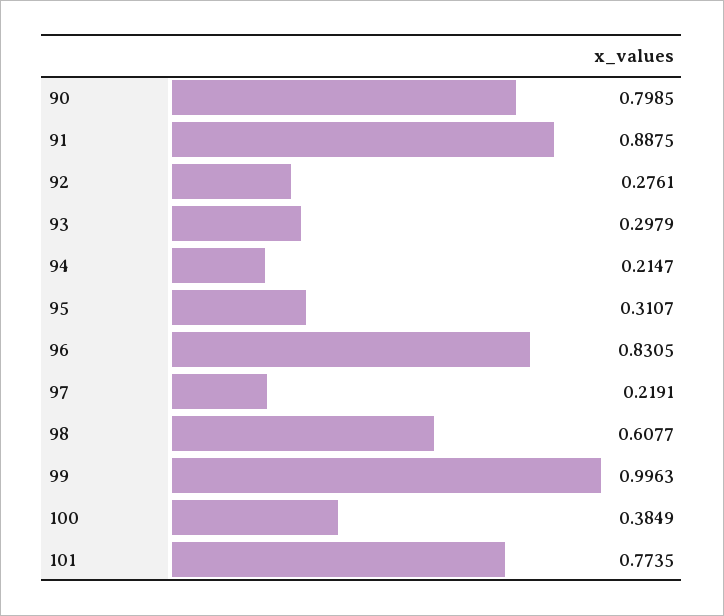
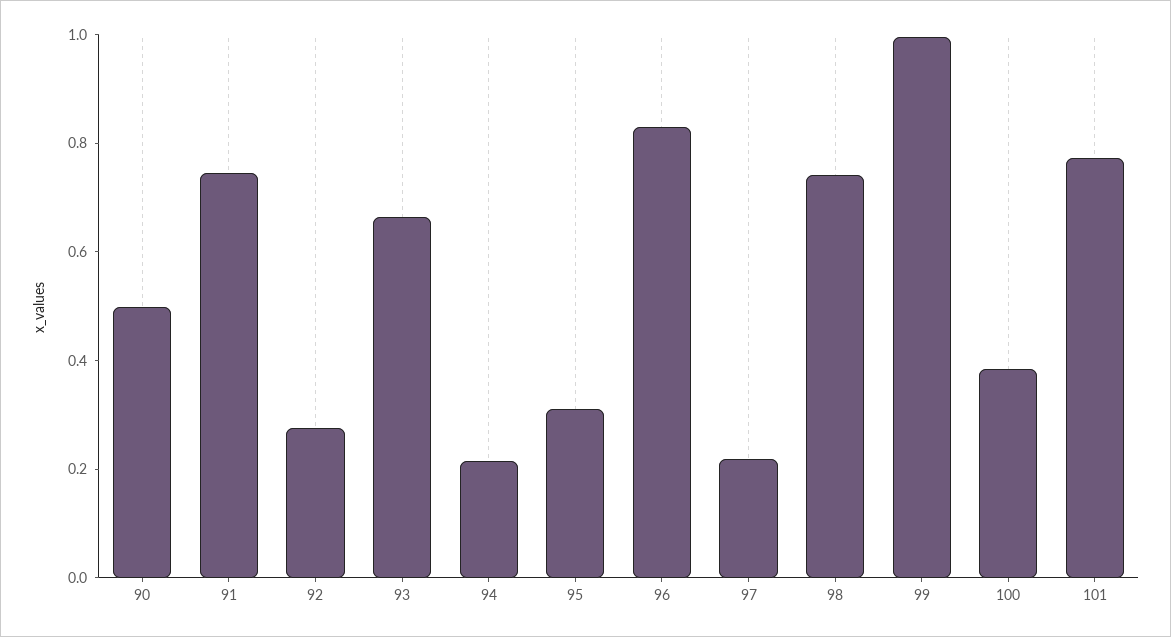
90: 0.7985 -> 0.5
91: 0.8875 -> 0.75
93: 0.2979 -> 0.65
98: 0.6077 -> 0.75

